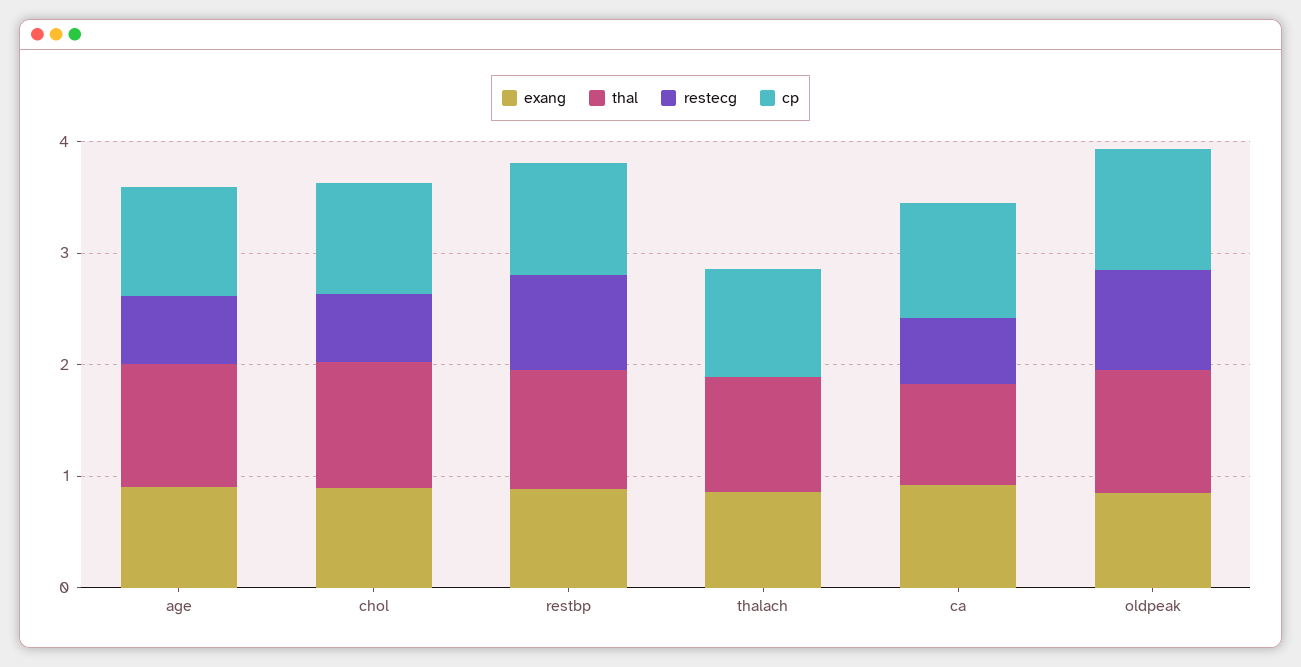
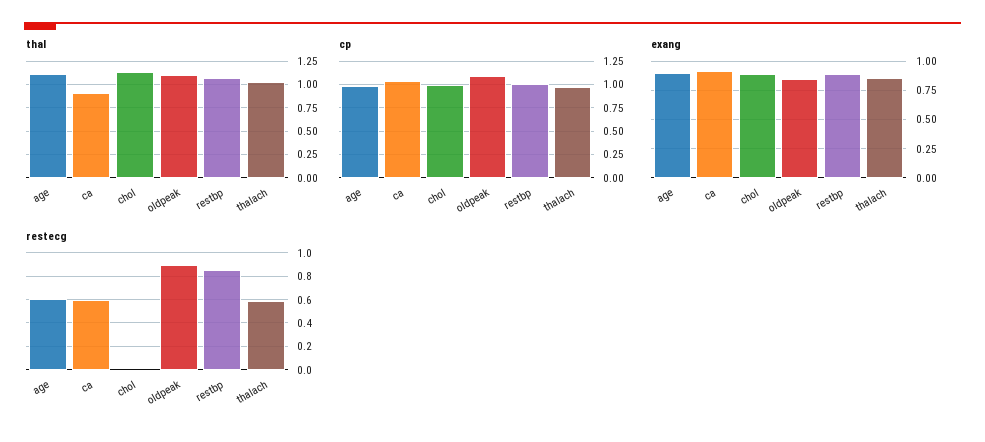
restecg, chol: 0.6 -> 0
restecg, thalach: 0 -> 0.6

